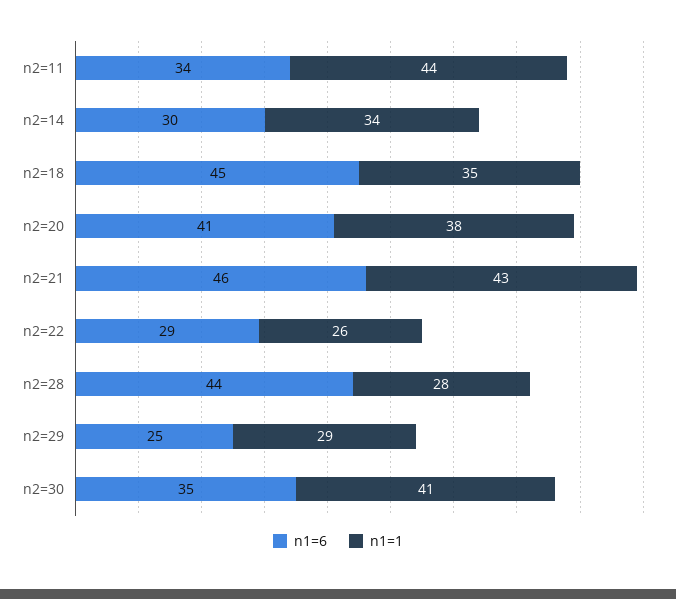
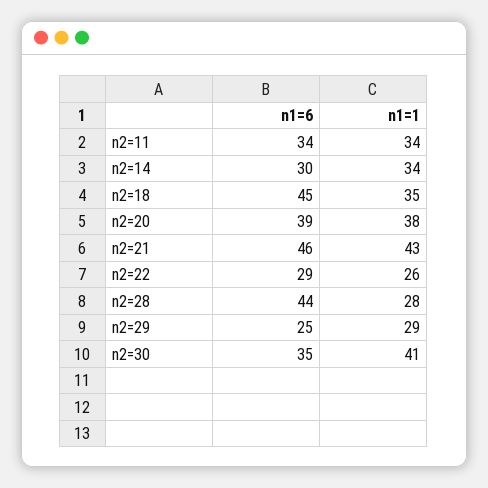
n1=1, n2=11: 44 -> 34
n1=6, n2=20: 41 -> 39

